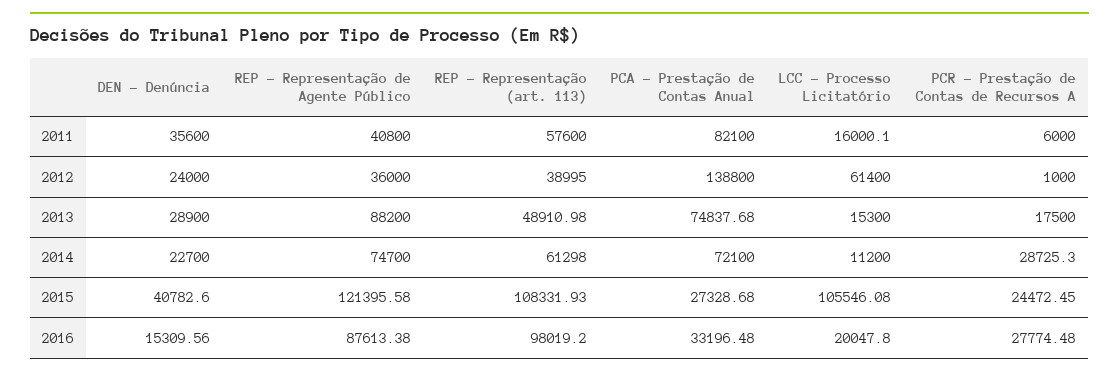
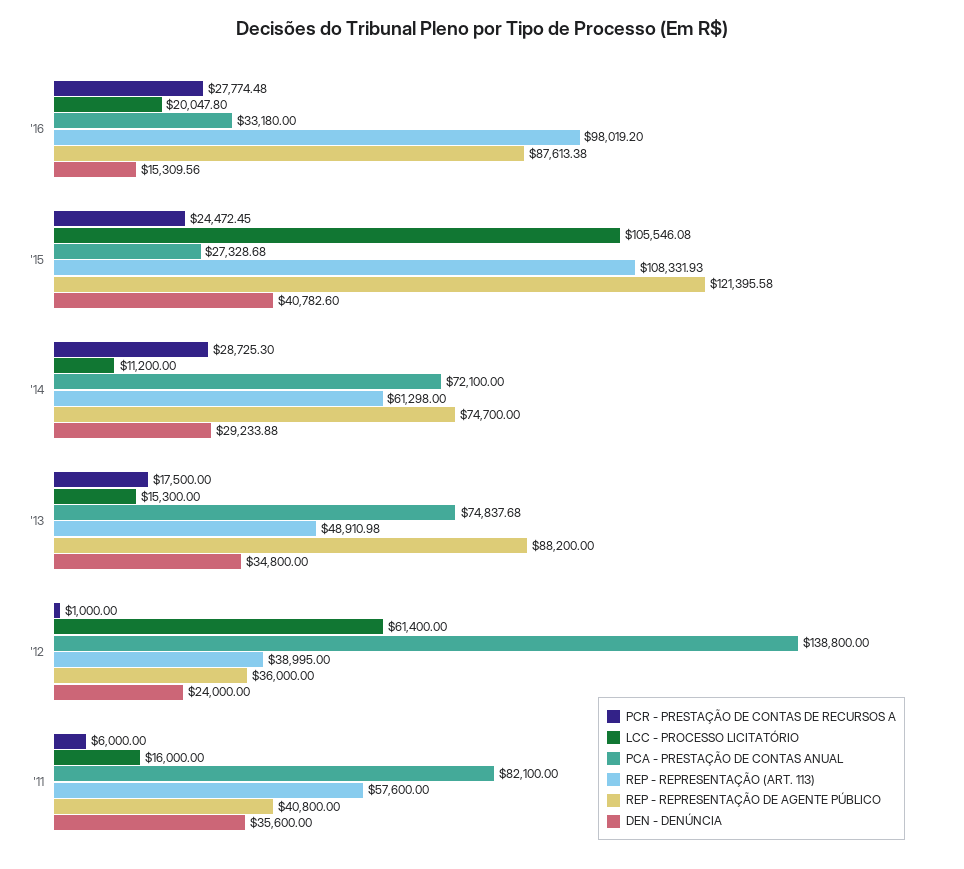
LCC - Processo Licitatório, 2011: 16000.1 -> 16000
DEN - Denúncia, 2013: 28900 -> 34800
DEN - Denúncia, 2014: 22700 -> 29233.88
PCA - Prestação de Contas Anual, 2016: 33196.48 -> 33180

